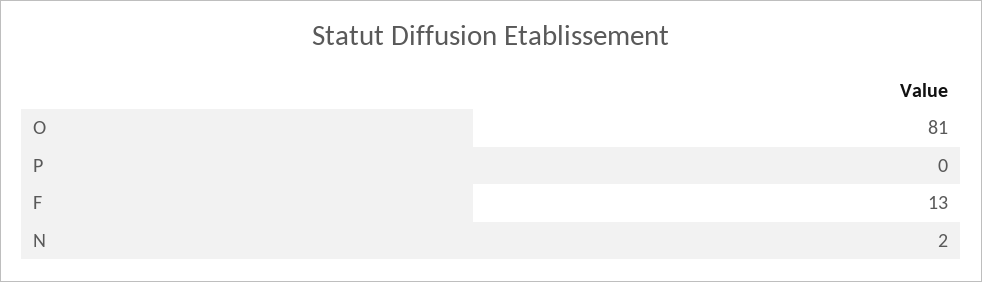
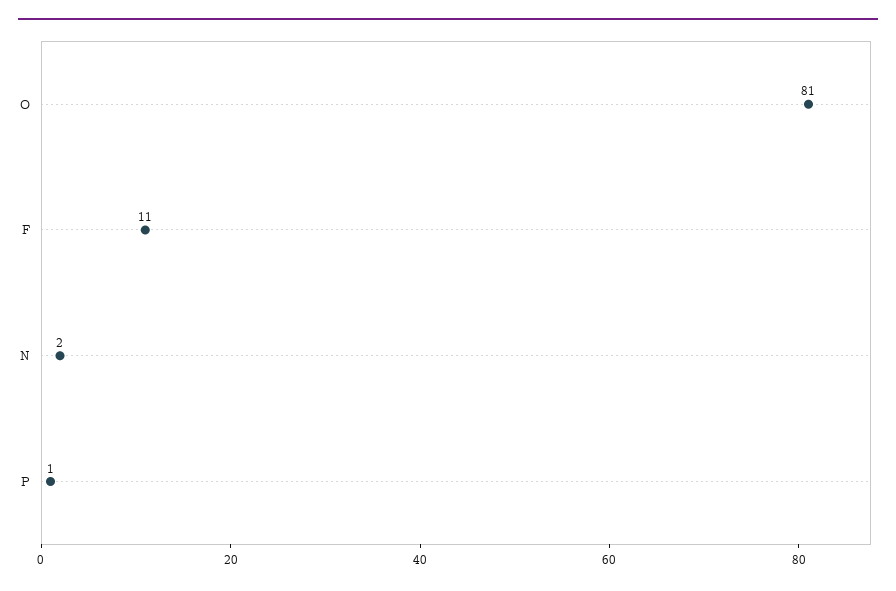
P: 0 -> 1
F: 13 -> 11

